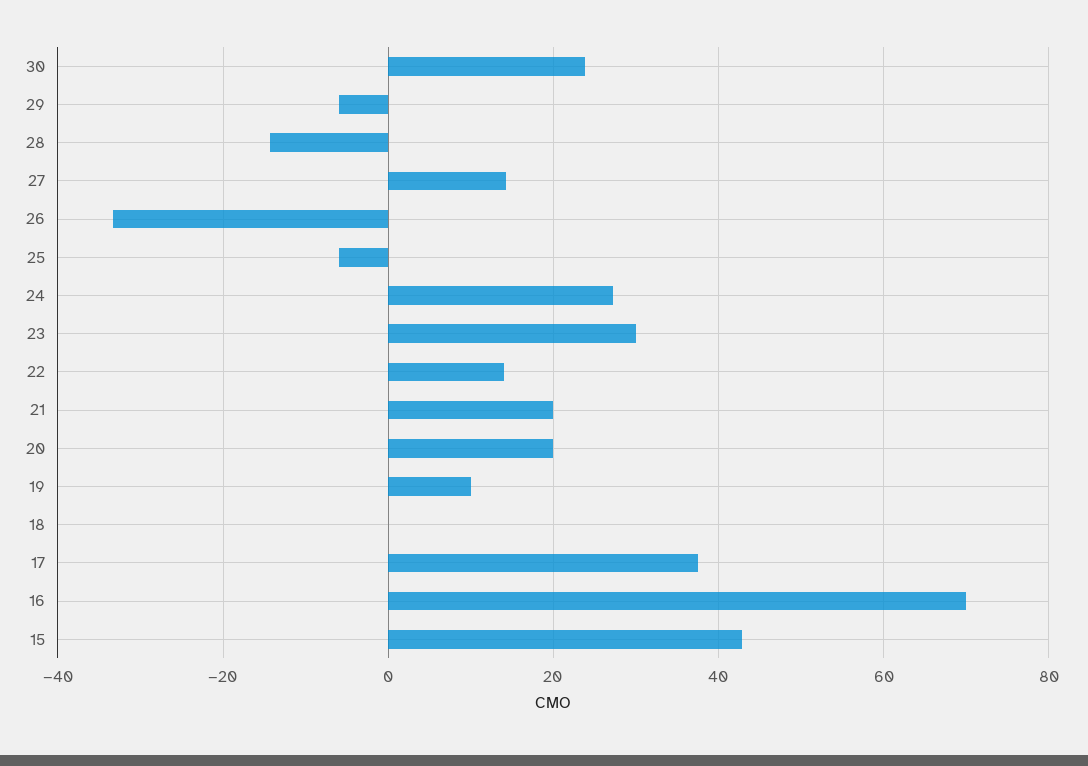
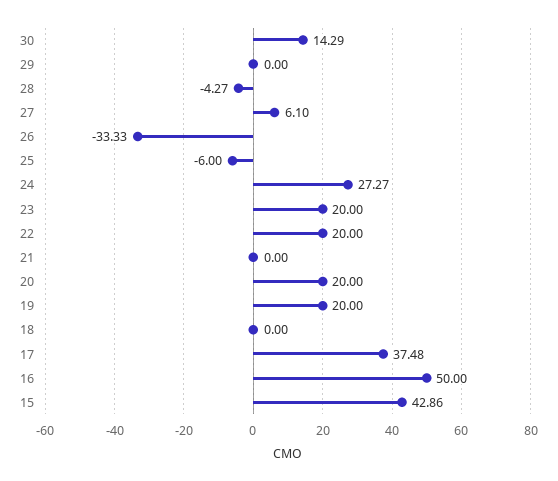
30: 24 -> 14.29
29: -6 -> 0
28: -14 -> -4.27
27: 14 -> 6.1
23: 30 -> 20
22: 14 -> 20
21: 20 -> 0
19: 10 -> 20
16: 70 -> 50

